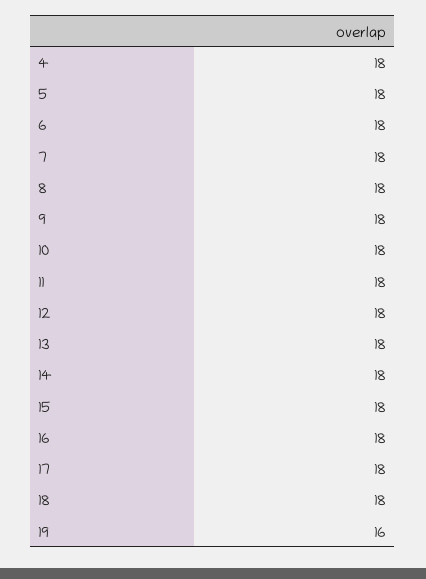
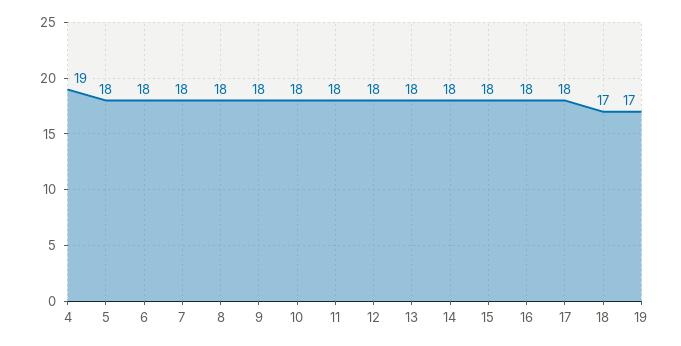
4: 18 -> 19
18: 18 -> 17
19: 16 -> 17

